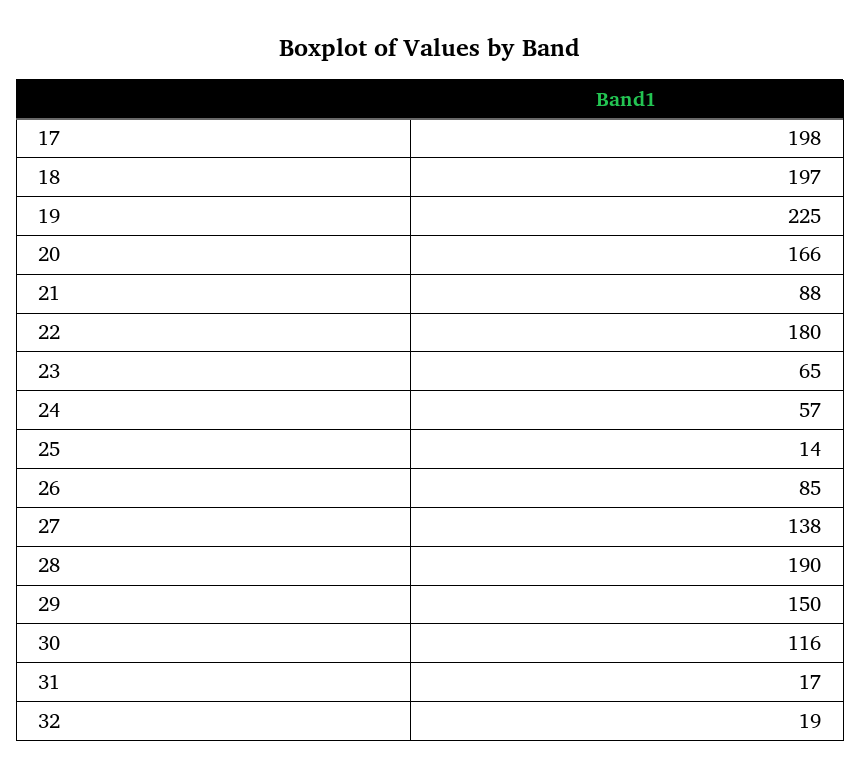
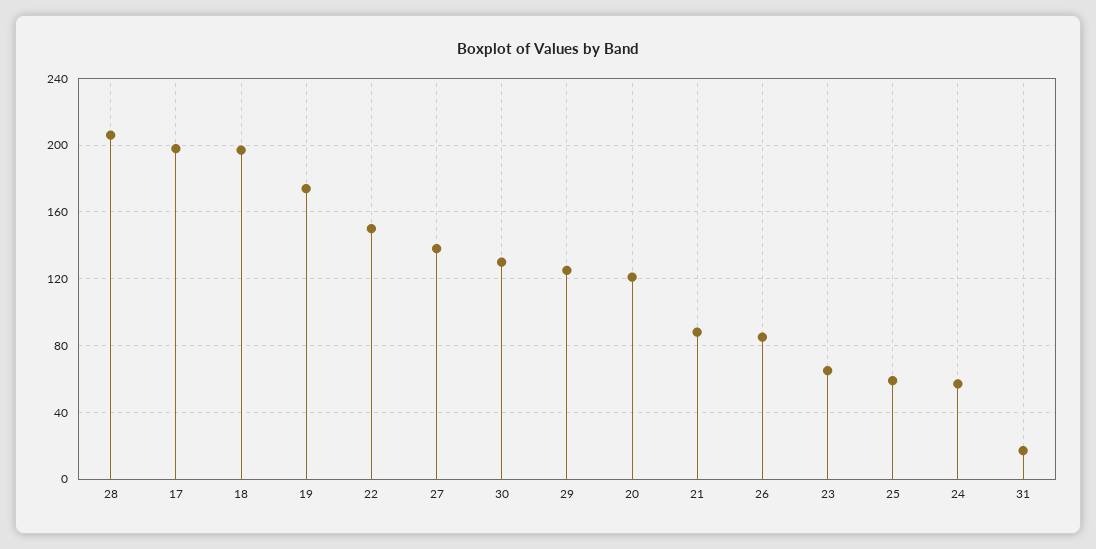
19: 225 -> 175
20: 166 -> 120
22: 180 -> 150
25: 14 -> 60
28: 190 -> 205
29: 150 -> 125
30: 116 -> 130
32: 19 -> none

